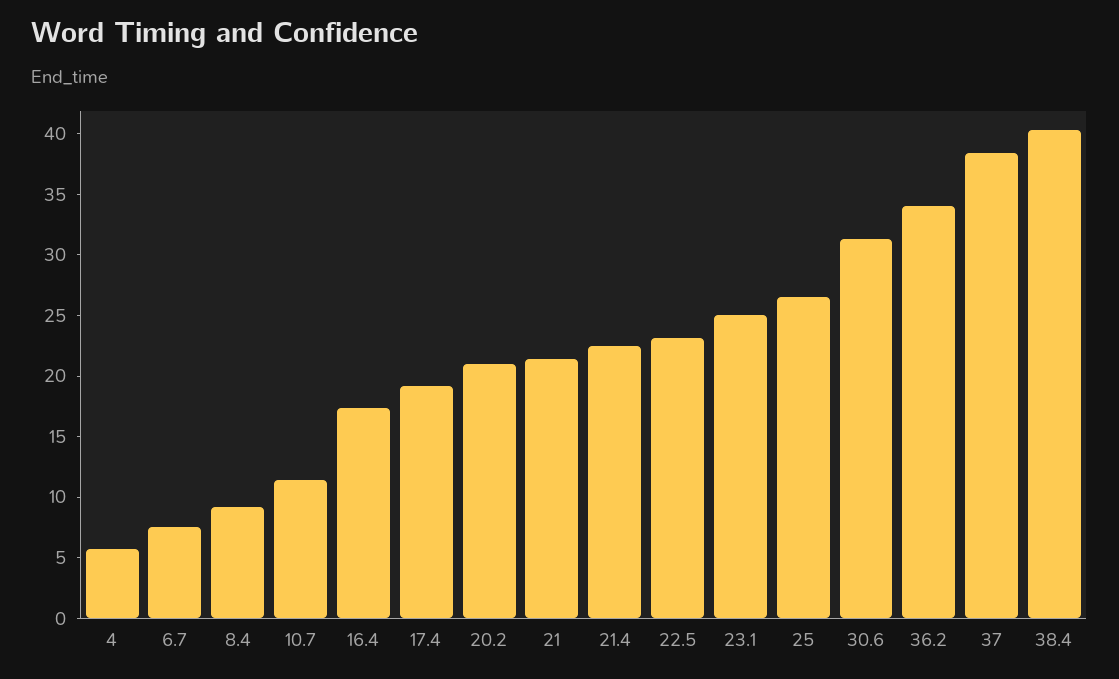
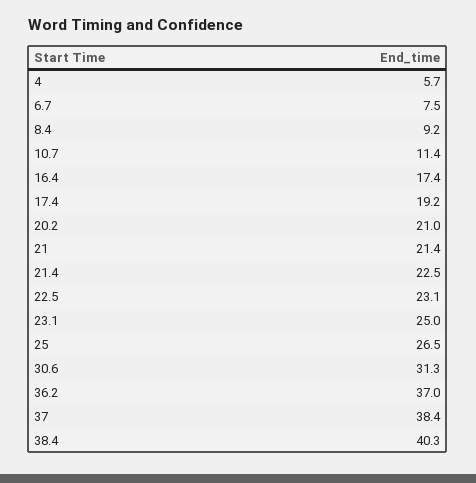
36.2: 34 -> 37

